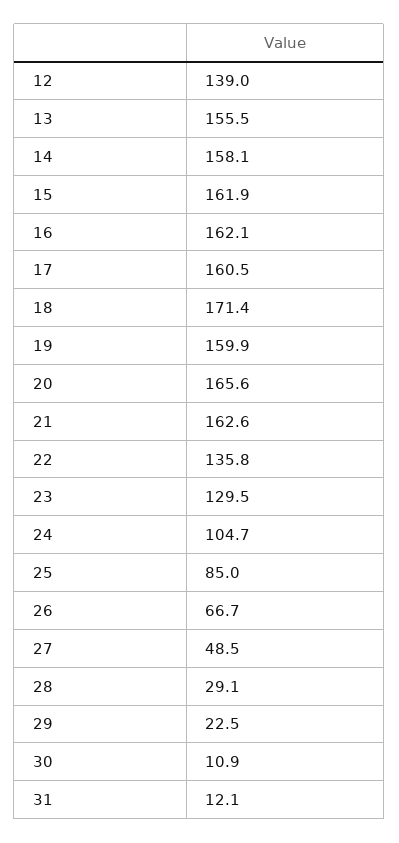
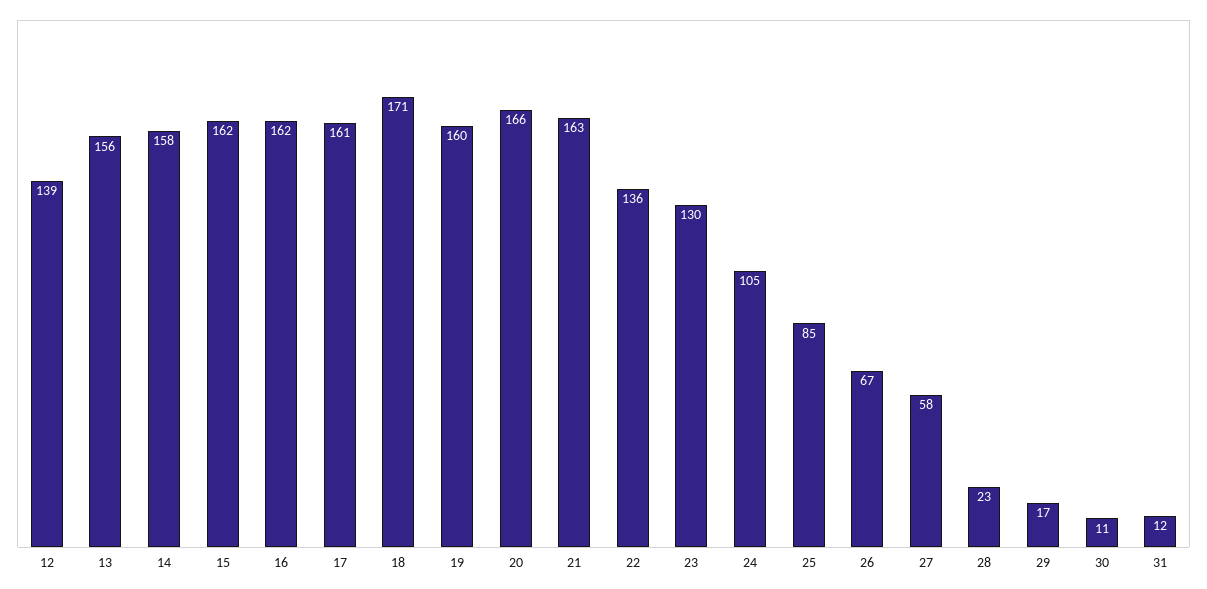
27: 48.5 -> 58
28: 29.1 -> 23
29: 22.5 -> 17

